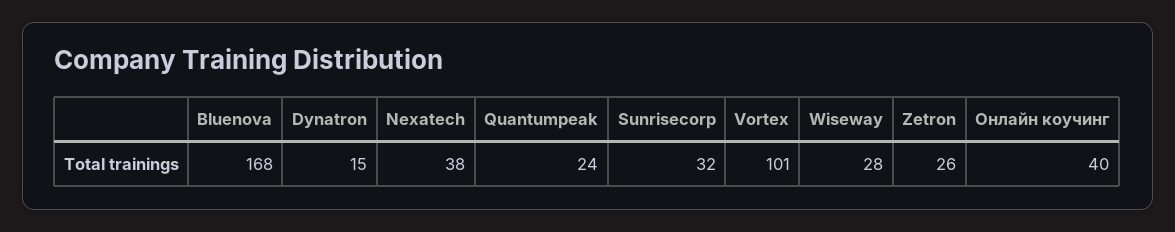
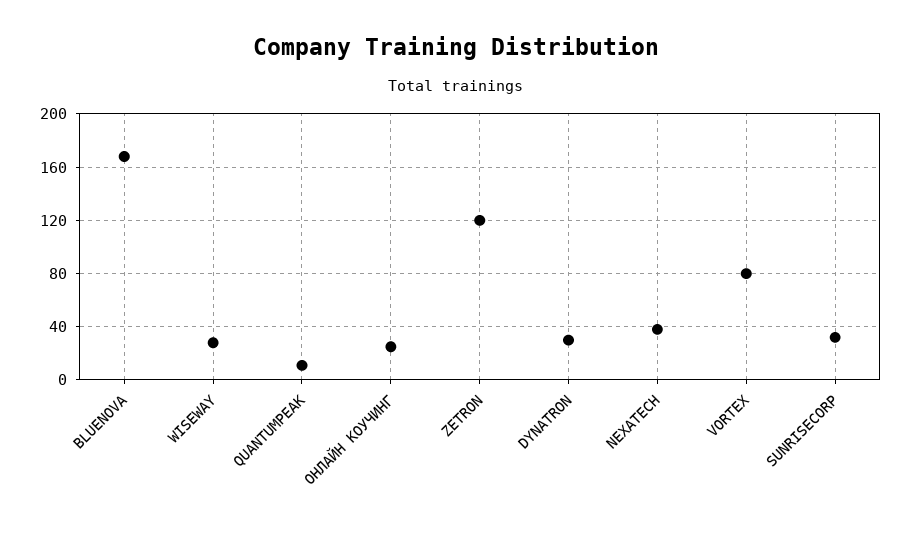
Dynatron: 15 -> 30
Quantumpeak: 24 -> 10
Vortex: 101 -> 80
Zetron: 26 -> 120
Онлайн коучинг: 40 -> 25

